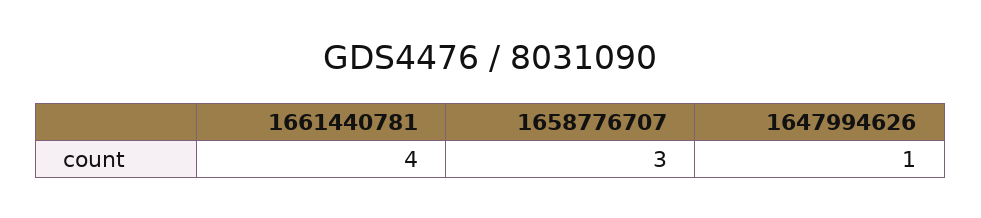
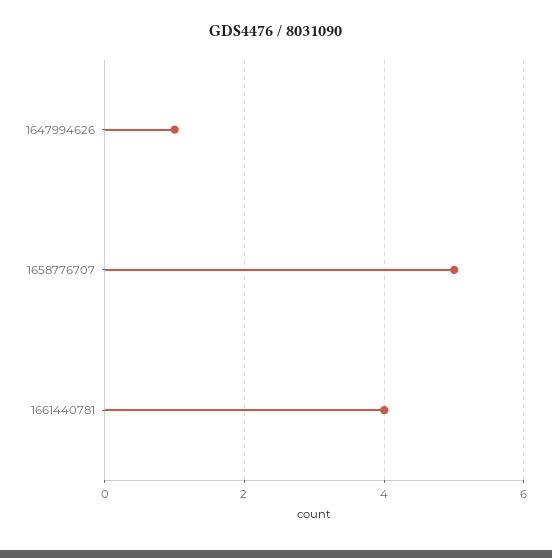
1658776707: 3 -> 5

